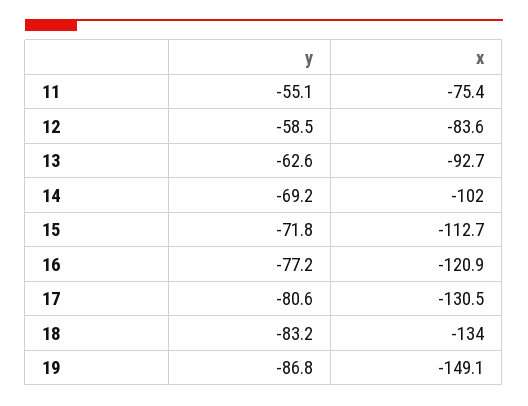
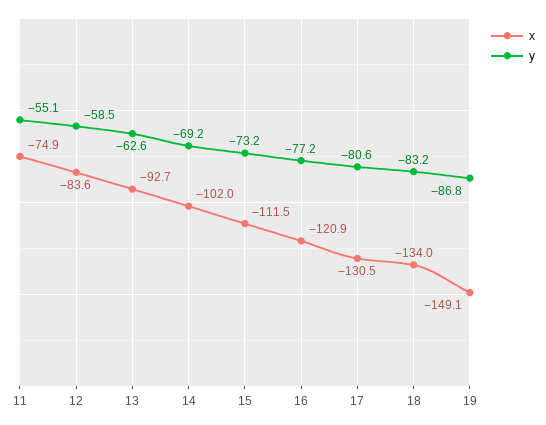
x, 11: -75.4 -> -74.9
y, 15: -71.8 -> -73.2
x, 15: -112.7 -> -111.5

